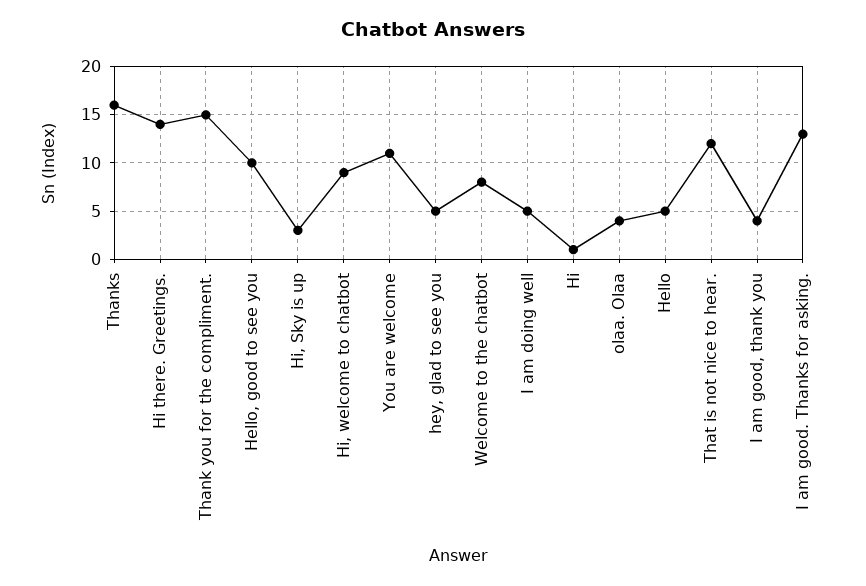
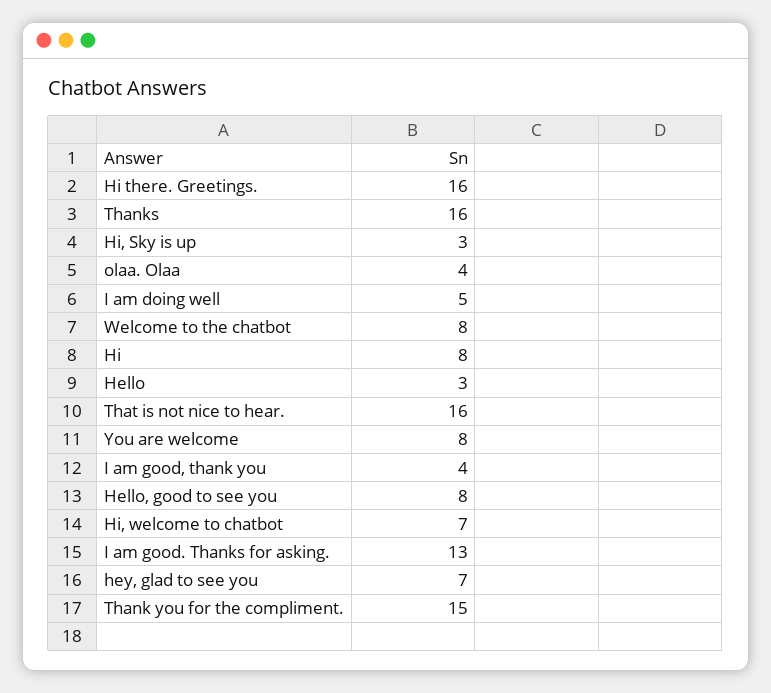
Hi there. Greetings.: 14 -> 16
Hello, good to see you: 10 -> 8
Hi, welcome to chatbot: 9 -> 7
You are welcome: 11 -> 8
hey, glad to see you: 5 -> 7
Hi: 1 -> 8
Hello: 5 -> 3
That is not nice to hear.: 12 -> 16

